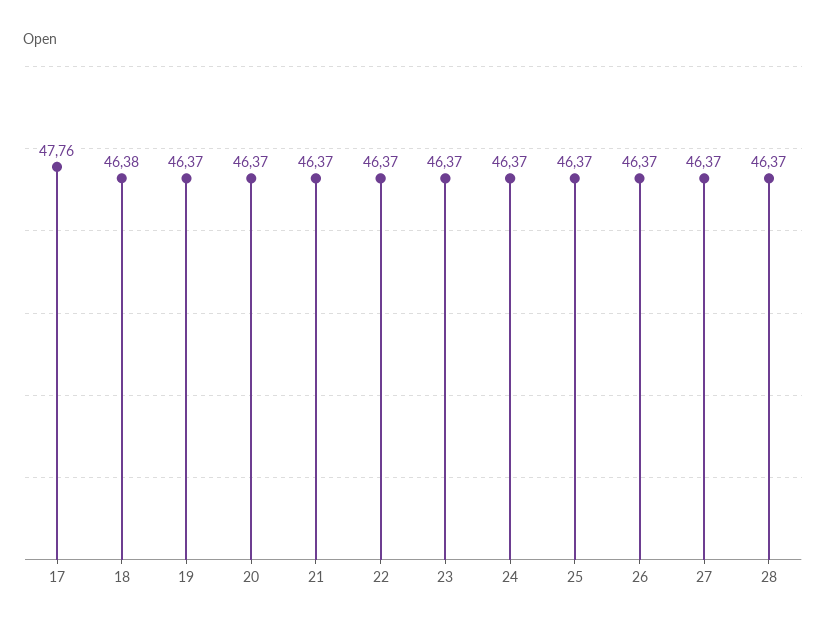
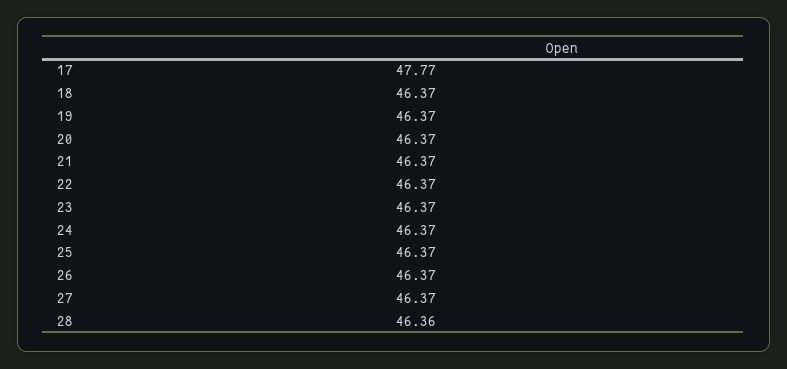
17: 47.76 -> 47.77
18: 46.38 -> 46.37
28: 46.37 -> 46.36

